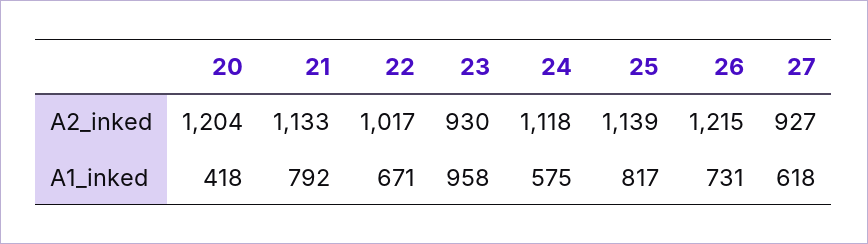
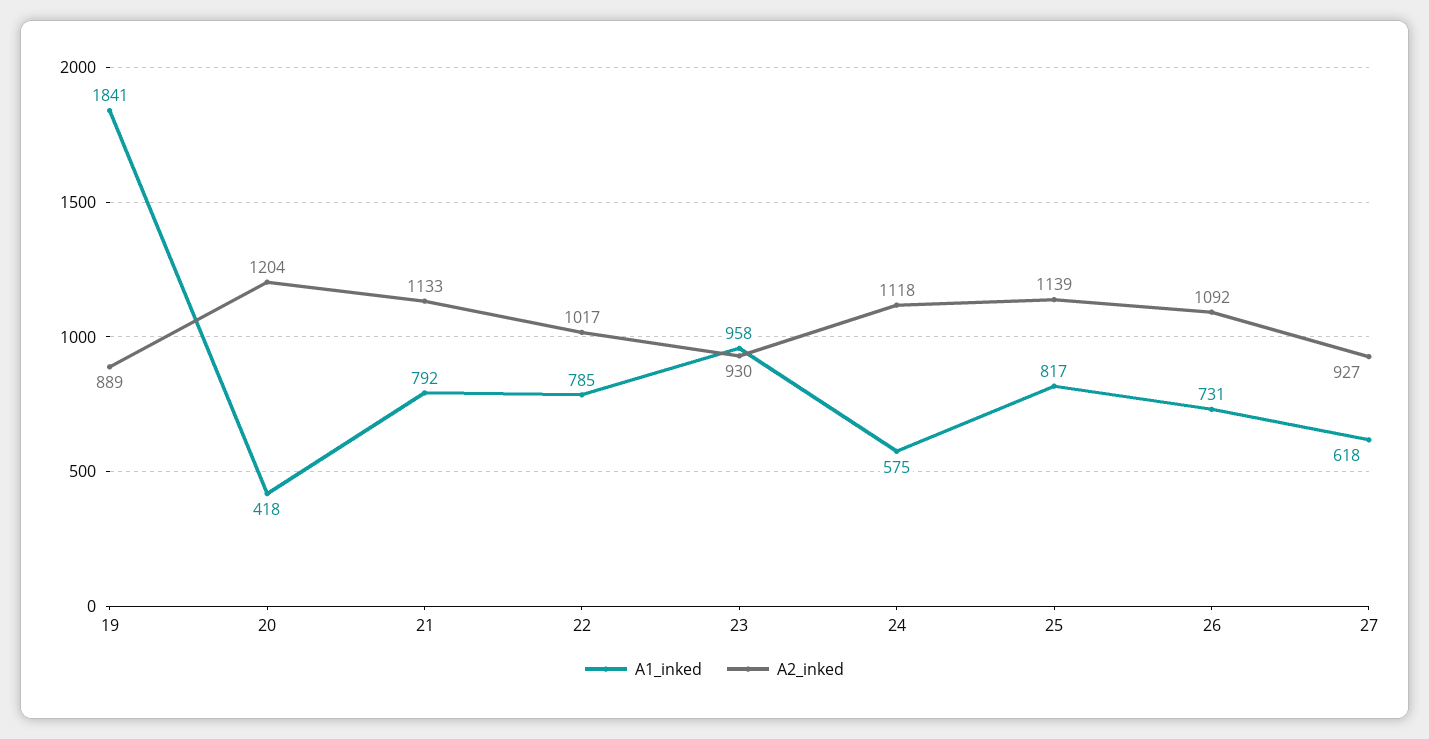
A2_inked, 26: 1215 -> 1092
A1_inked, 22: 671 -> 785
A1_inked, 19: none -> 1841
A2_inked, 19: none -> 889

